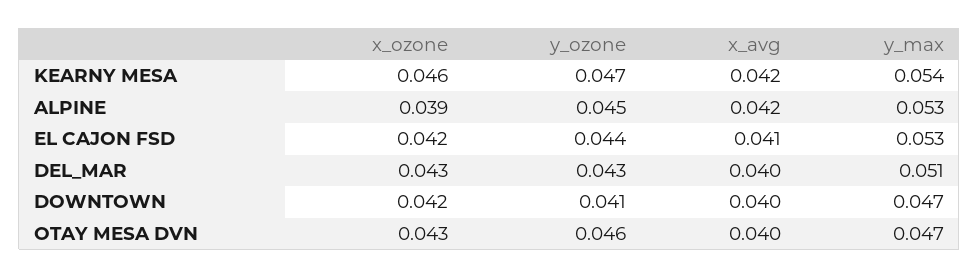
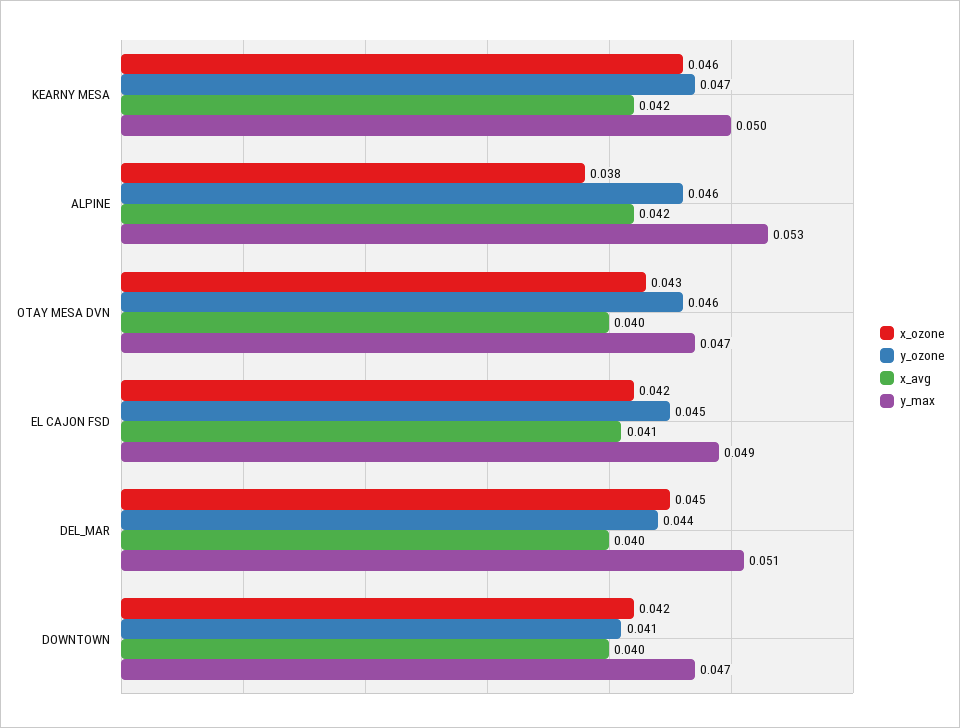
y_max, KEARNY MESA: 0.054 -> 0.05
x_ozone, ALPINE: 0.039 -> 0.038
y_ozone, ALPINE: 0.045 -> 0.046
y_ozone, EL CAJON FSD: 0.044 -> 0.045
y_max, EL CAJON FSD: 0.053 -> 0.049
x_ozone, DEL_MAR: 0.043 -> 0.045
y_ozone, DEL_MAR: 0.043 -> 0.044

